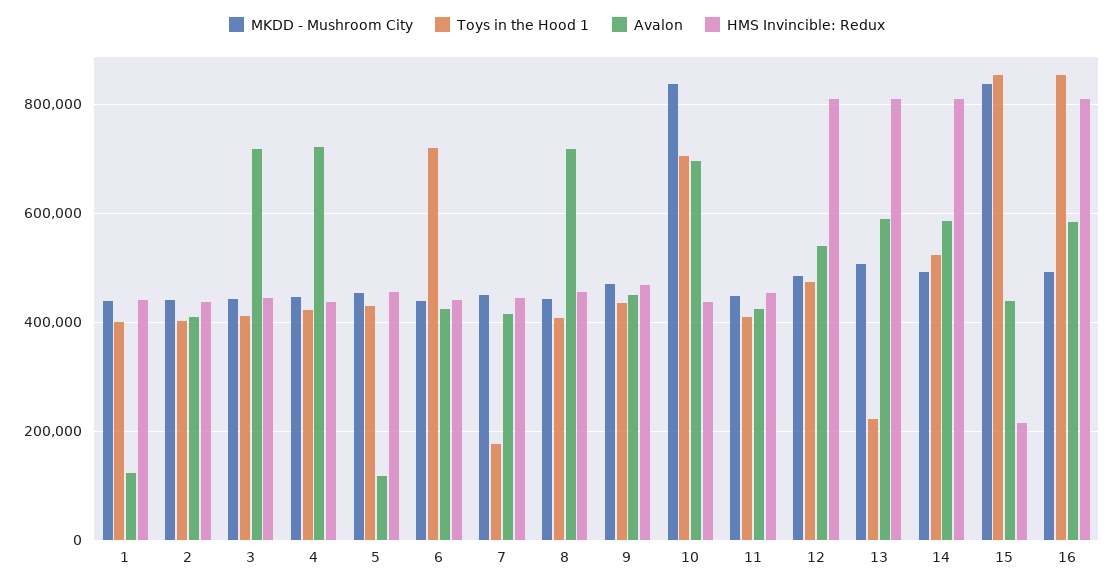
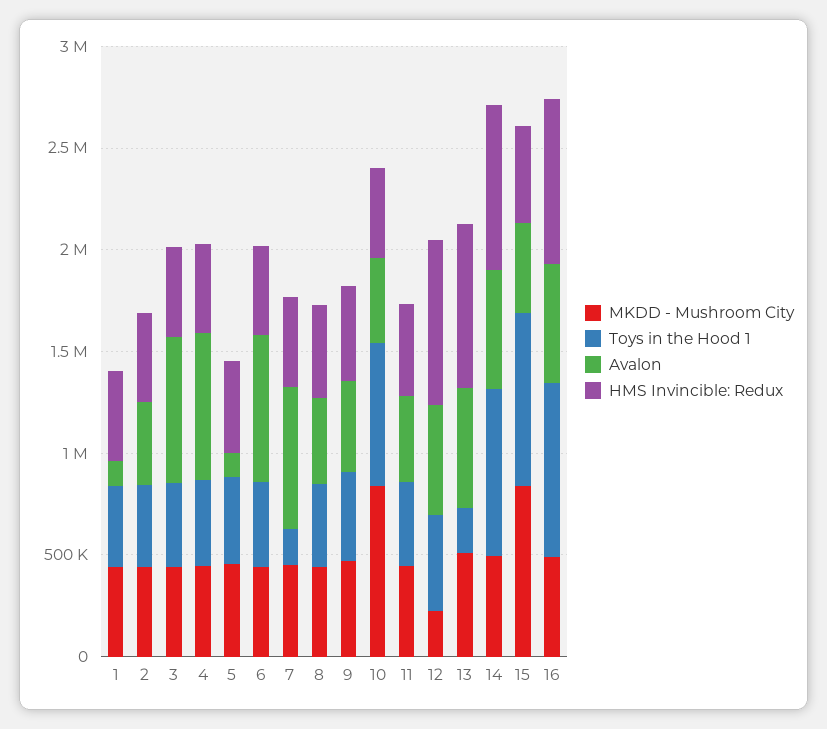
Toys in the Hood 1, 6: 720000 -> 400000
Avalon, 6: 420000 -> 700000
Avalon, 7: 420000 -> 700000
Avalon, 8: 720000 -> 400000
Avalon, 10: 700000 -> 400000
MKDD - Mushroom City, 12: 480000 -> 200000
Toys in the Hood 1, 14: 520000 -> 800000
HMS Invincible: Redux, 15: 220000 -> 500000

